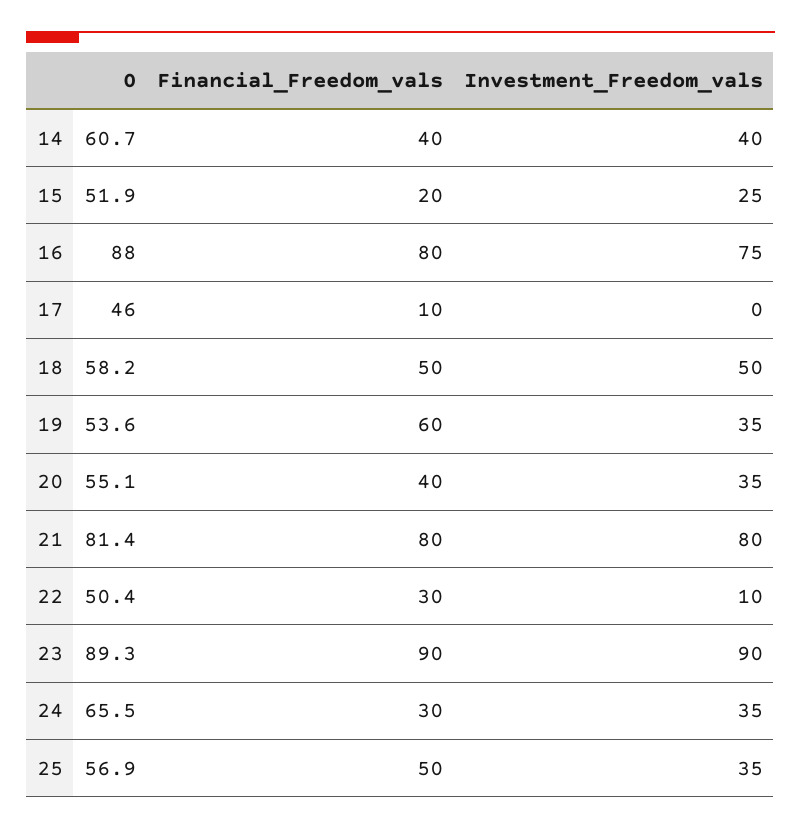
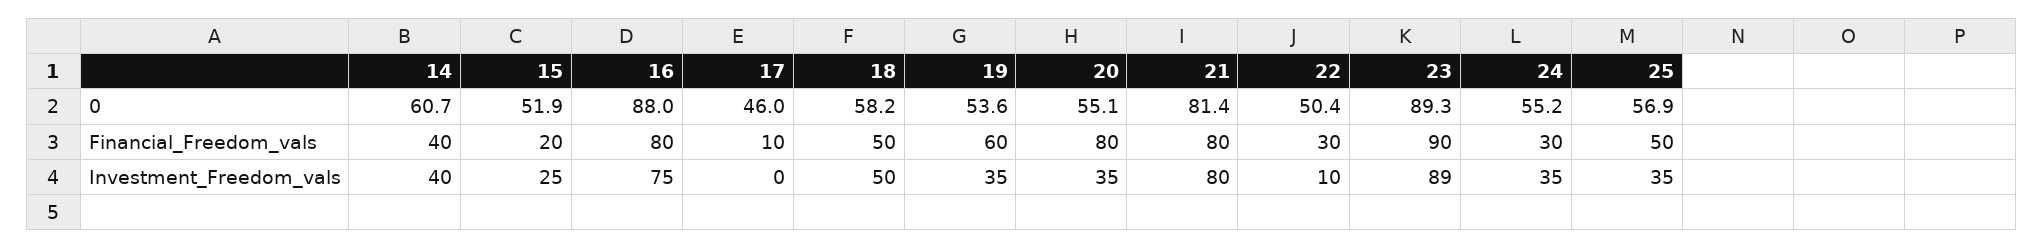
Financial_Freedom_vals, 20: 40 -> 80
Investment_Freedom_vals, 23: 90 -> 89
0, 24: 65.5 -> 55.2

